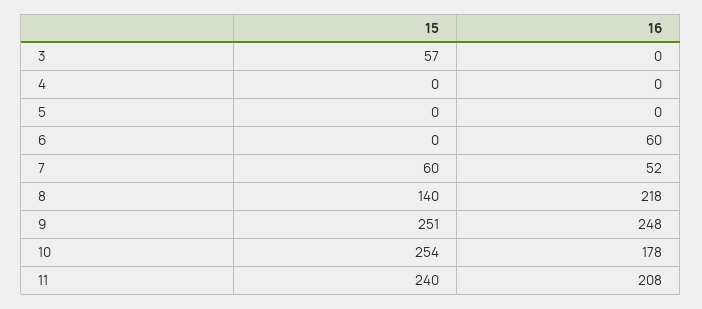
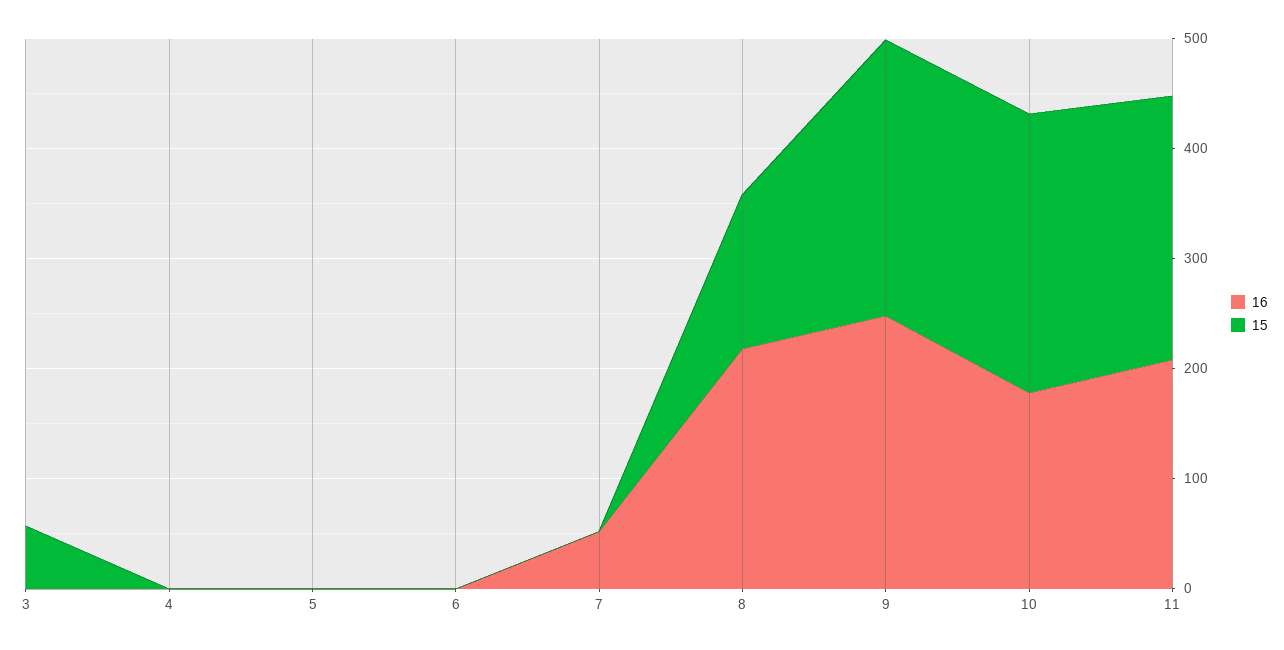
16, 6: 60 -> 0
15, 7: 60 -> 0

